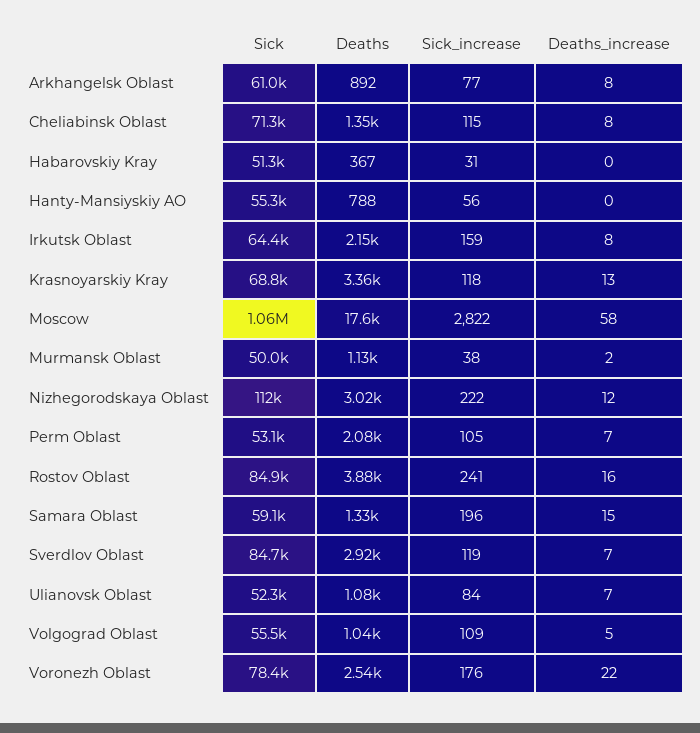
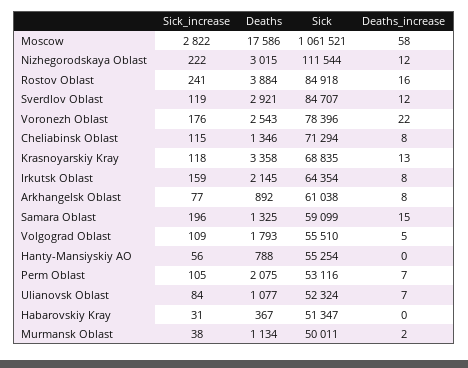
Deaths_increase, Sverdlov Oblast: 7 -> 12
Deaths, Volgograd Oblast: 1040 -> 1793

